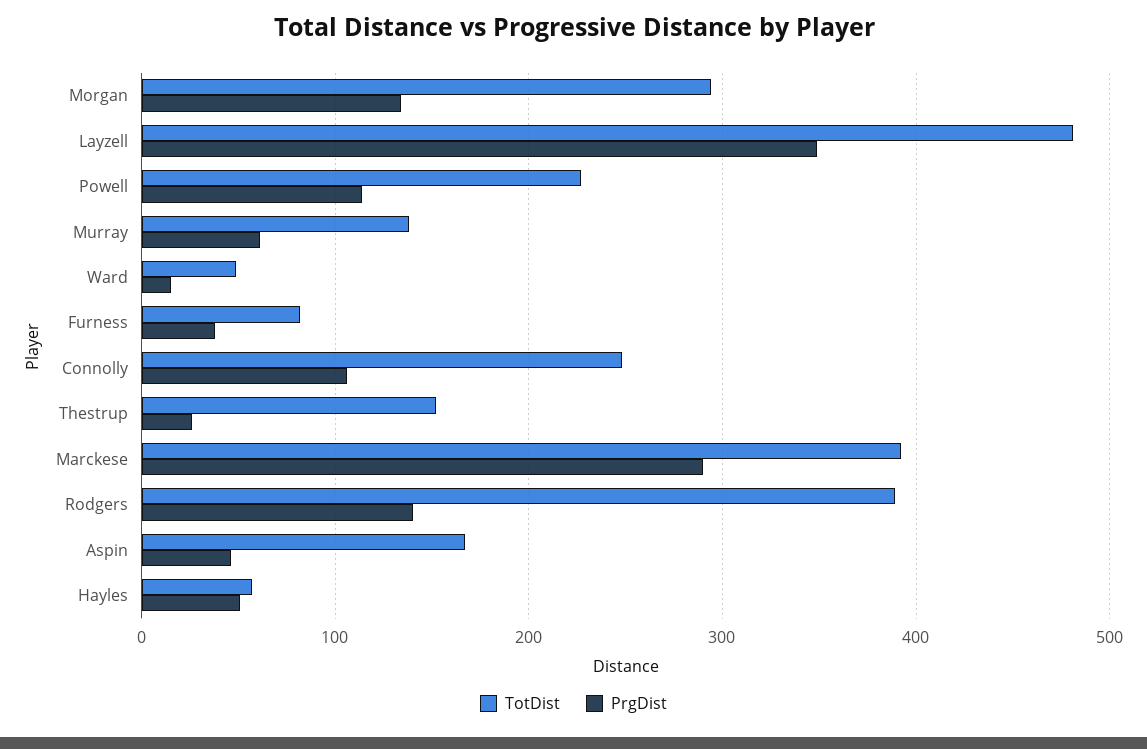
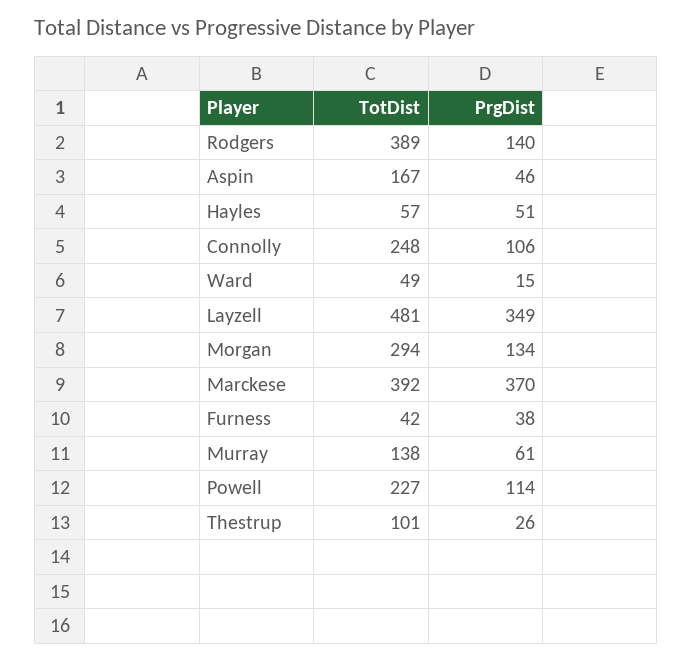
TotDist, Furness: 80 -> 42
TotDist, Thestrup: 150 -> 101
PrgDist, Marckese: 290 -> 370

